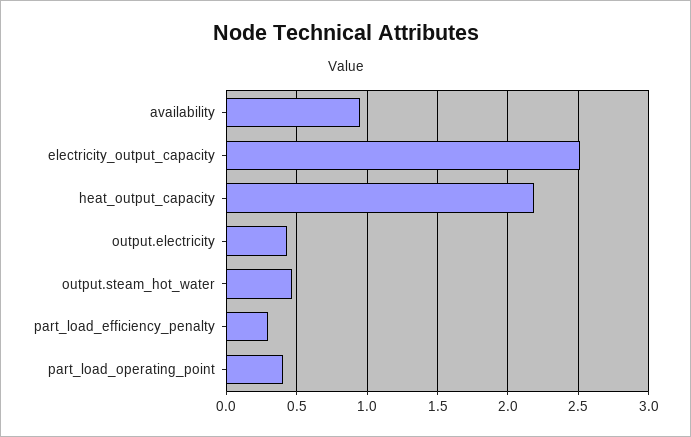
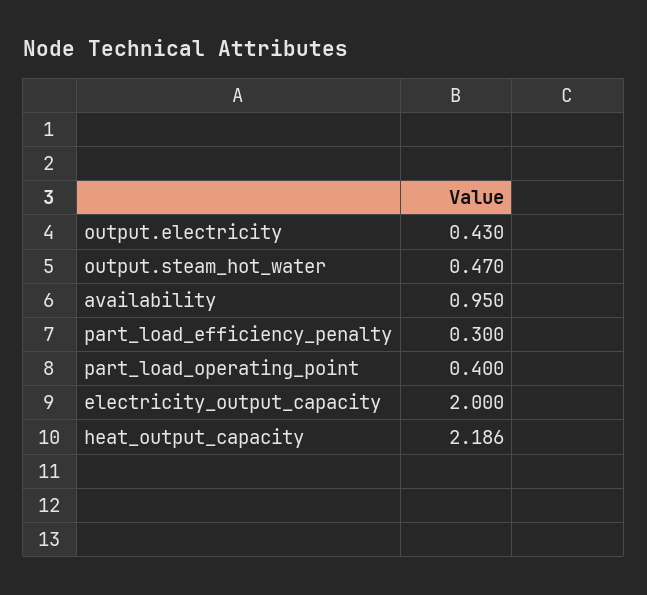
electricity_output_capacity: 2.5 -> 2

